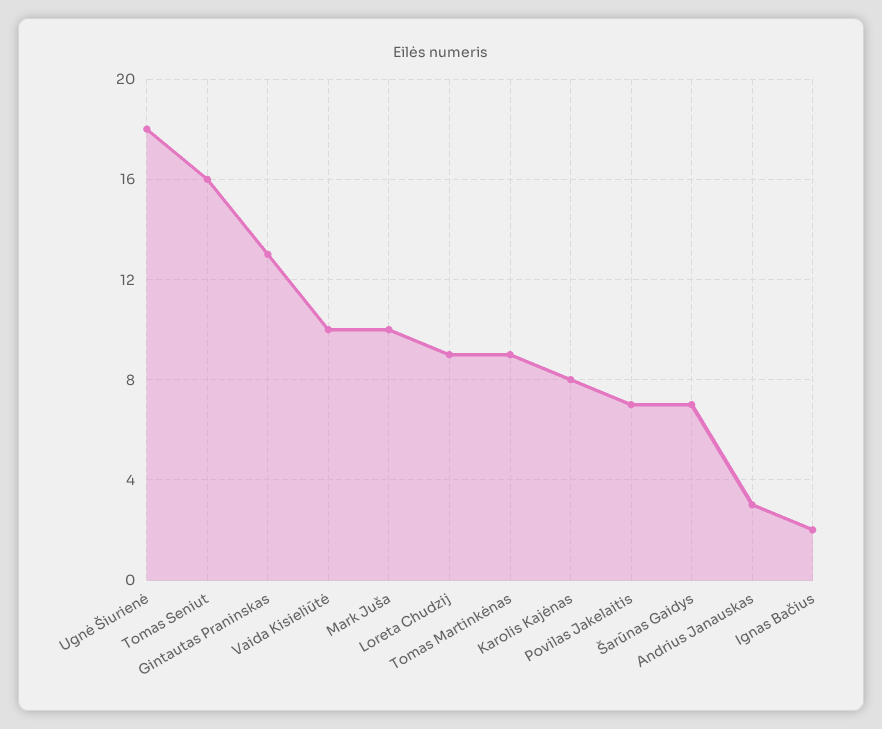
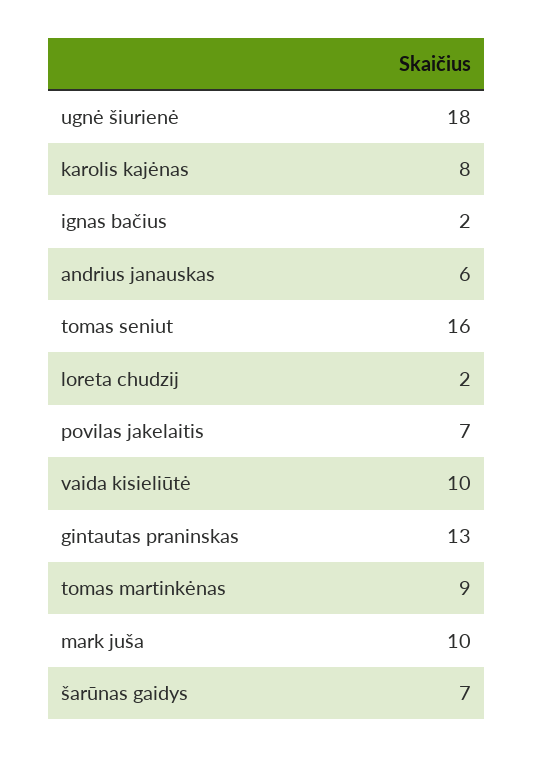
Loreta Chudzij: 9 -> 2
Andrius Janauskas: 3 -> 6

